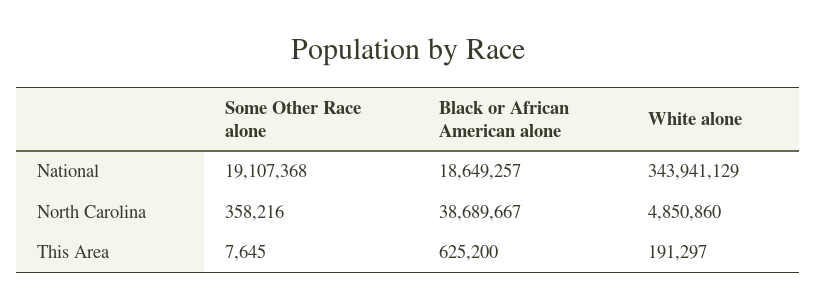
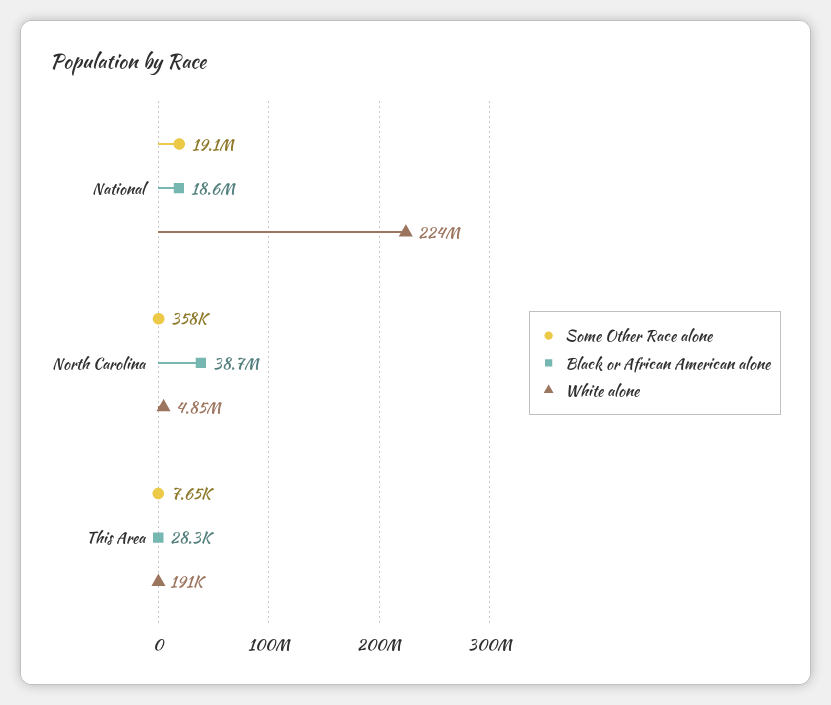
White alone, National: 343941129 -> 224000000
Black or African American alone, This Area: 625200 -> 28300

